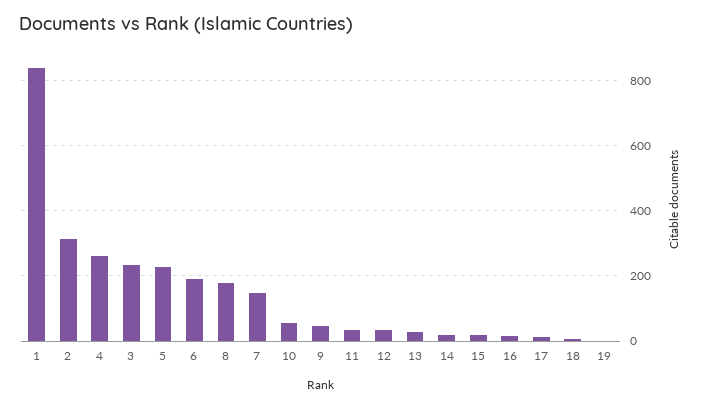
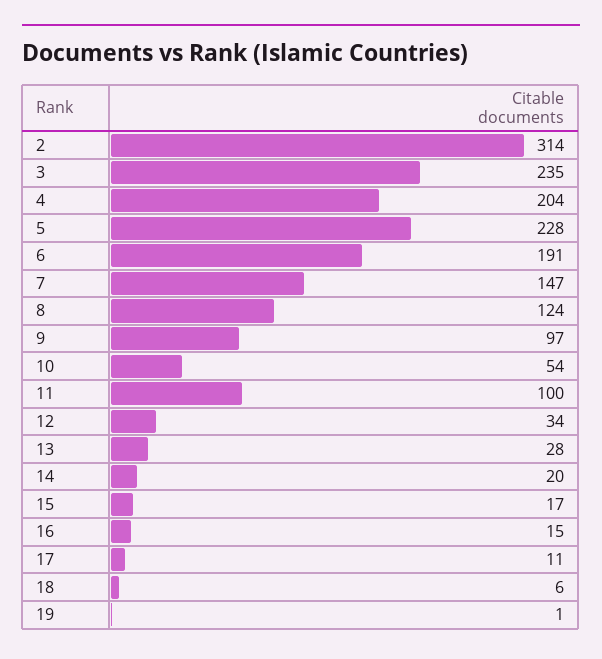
1: 840 -> none
4: 260 -> 204
8: 180 -> 124
9: 40 -> 97
11: 40 -> 100

